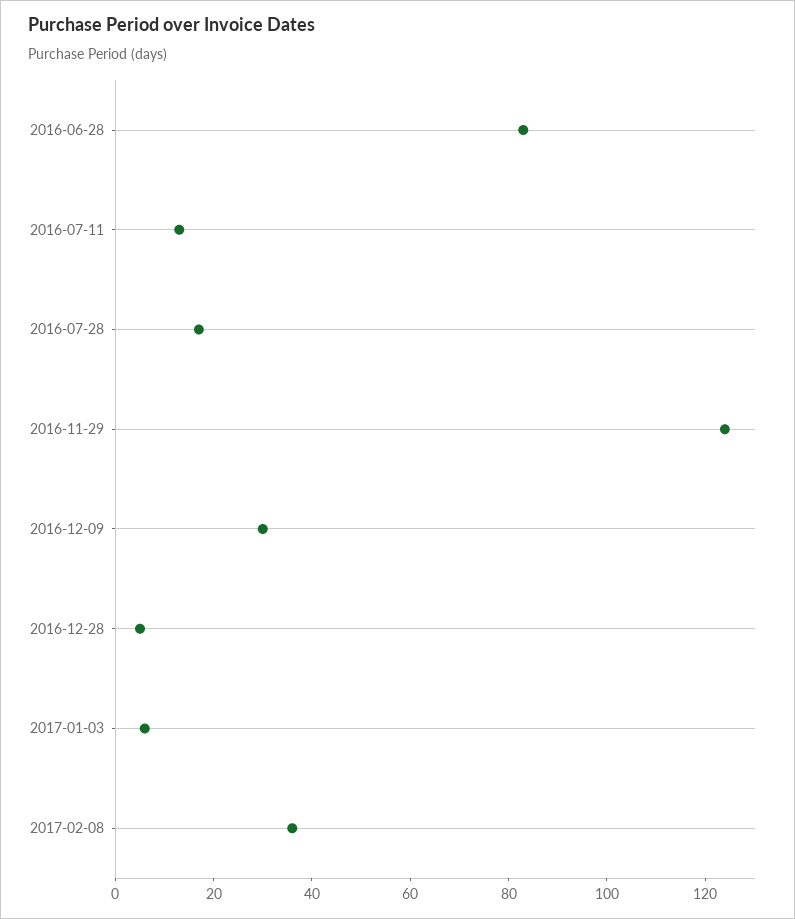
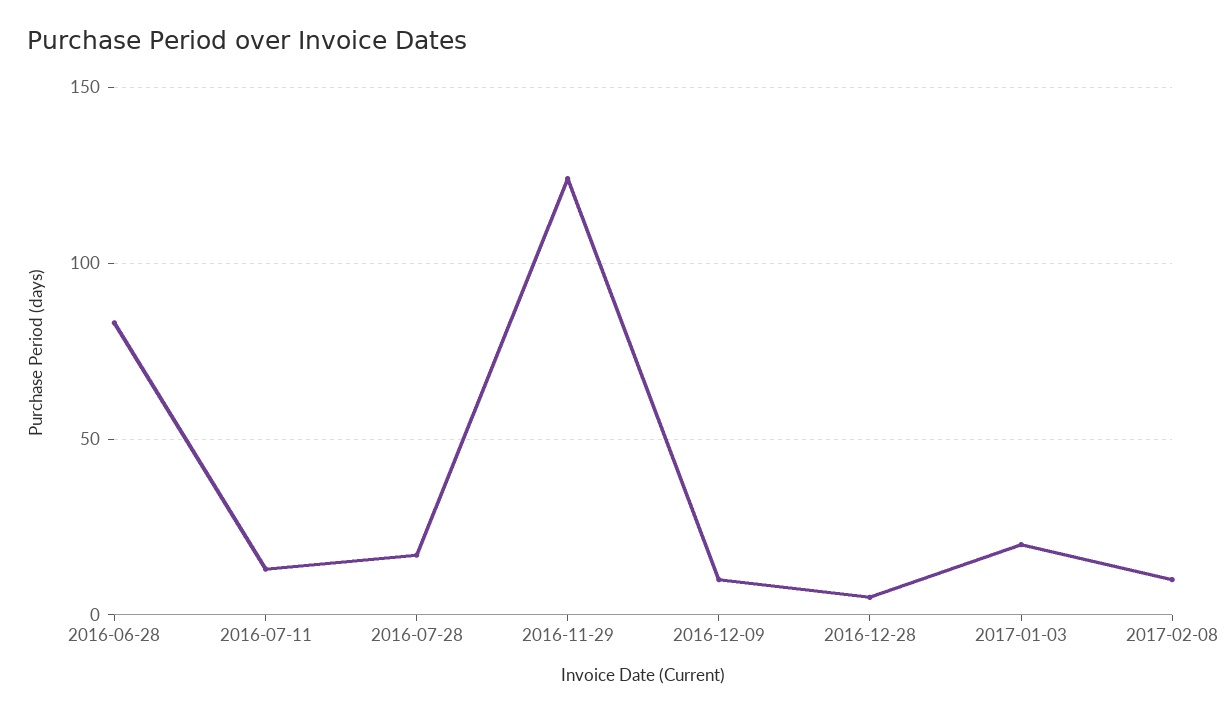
2016-12-09: 30 -> 10
2017-01-03: 5 -> 20
2017-02-08: 35 -> 10

